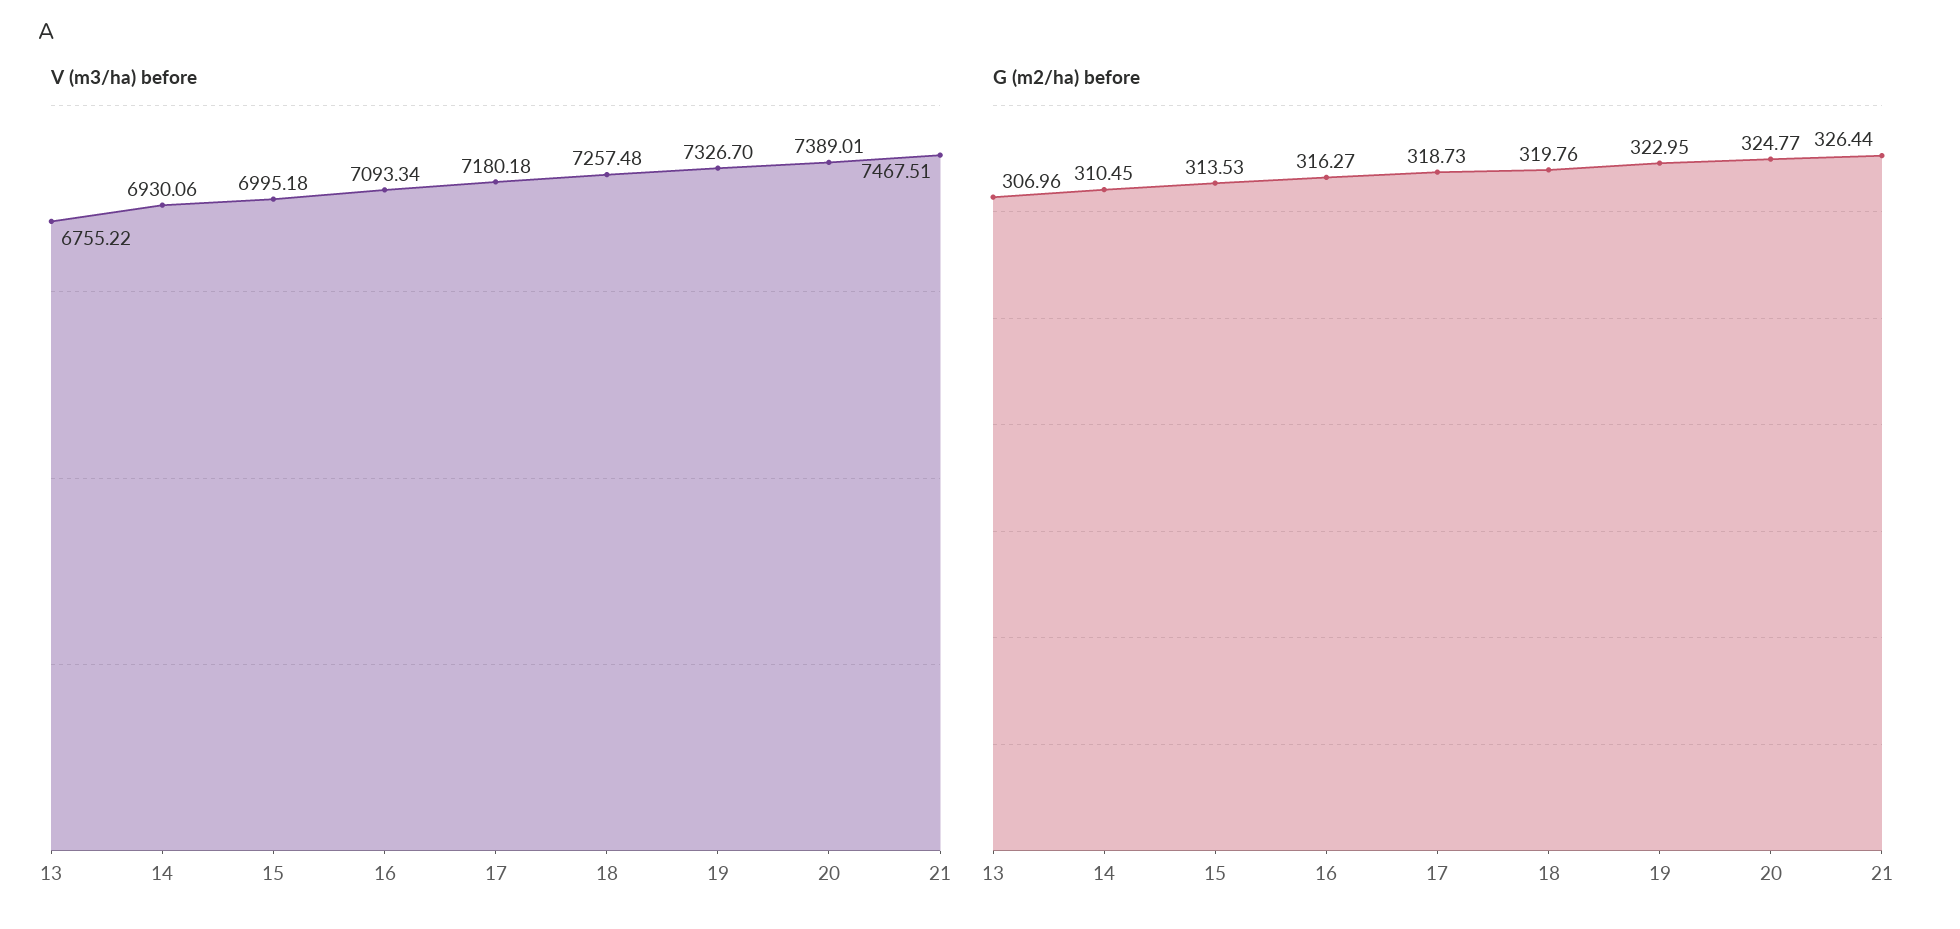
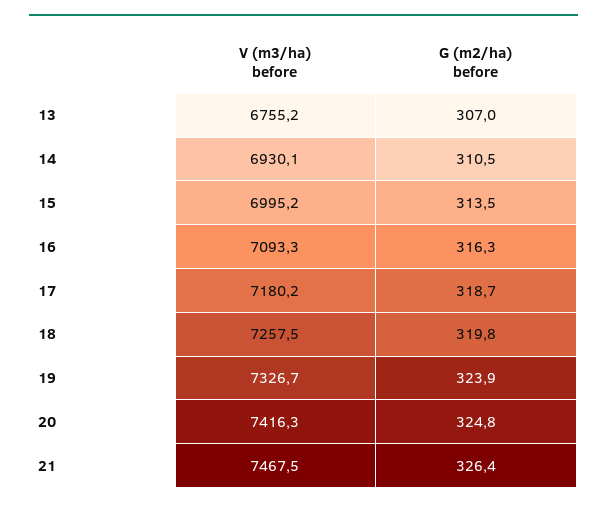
V (m3/ha) before, 20: 7389.01 -> 7416.3
G (m2/ha) before, 19: 322.95 -> 323.9

